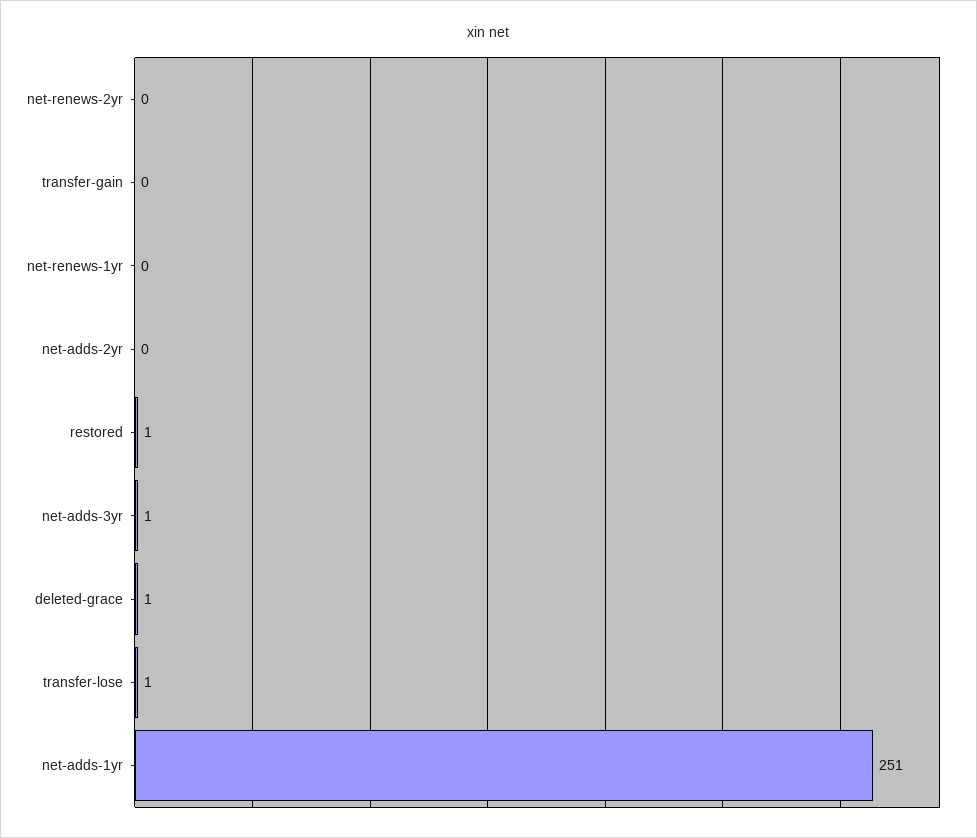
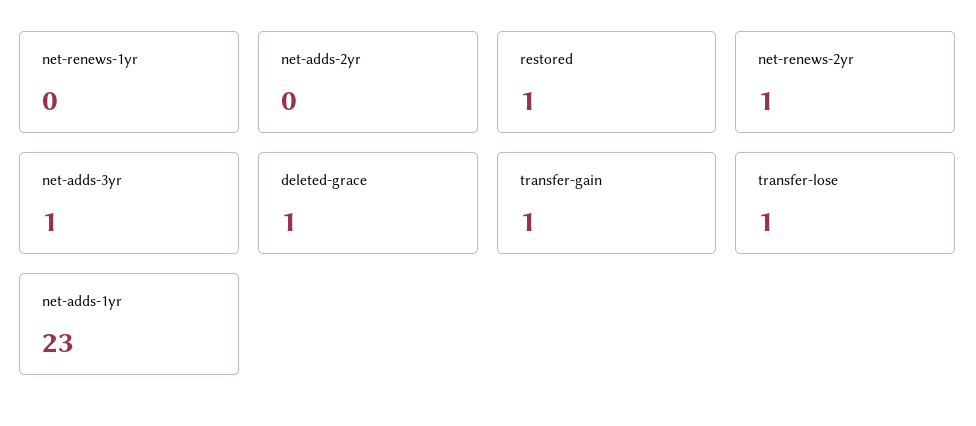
net-renews-2yr: 0 -> 1
transfer-gain: 0 -> 1
net-adds-1yr: 251 -> 23

